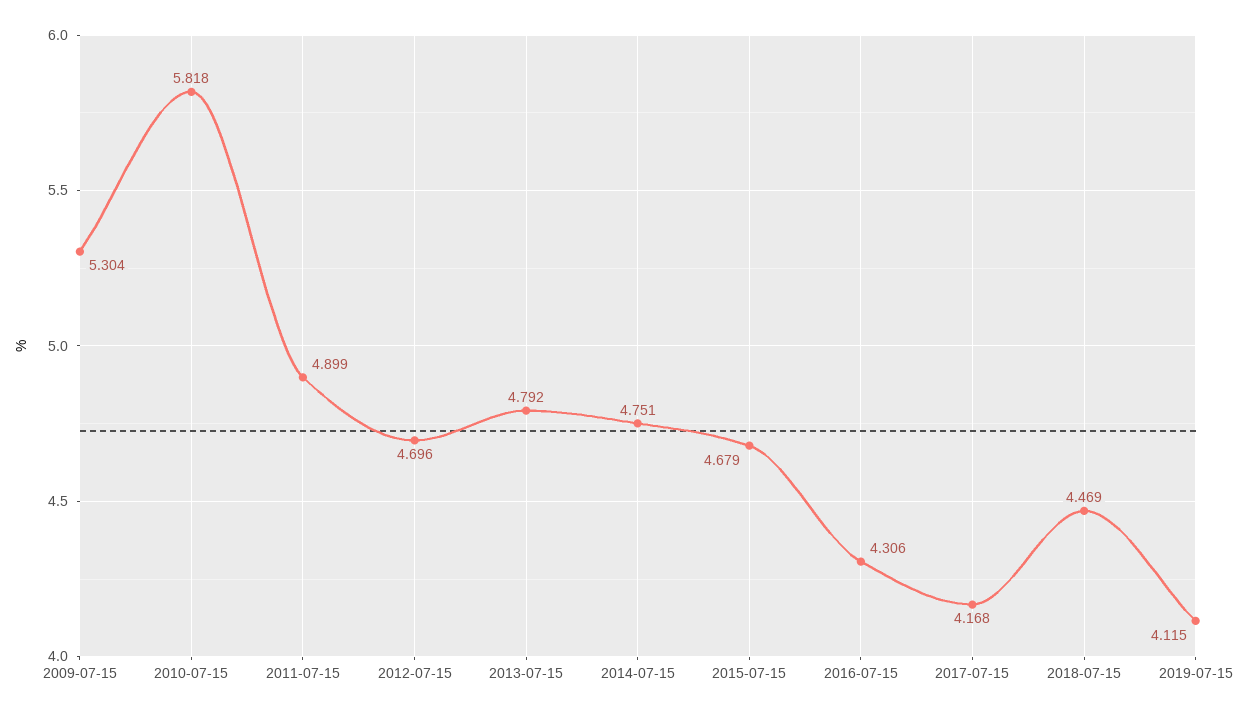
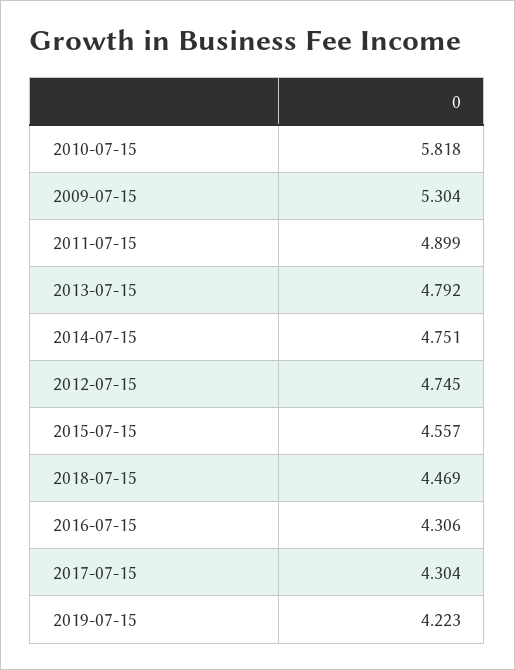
2012-07-15: 4.696 -> 4.745
2015-07-15: 4.679 -> 4.557
2017-07-15: 4.168 -> 4.304
2019-07-15: 4.115 -> 4.223

